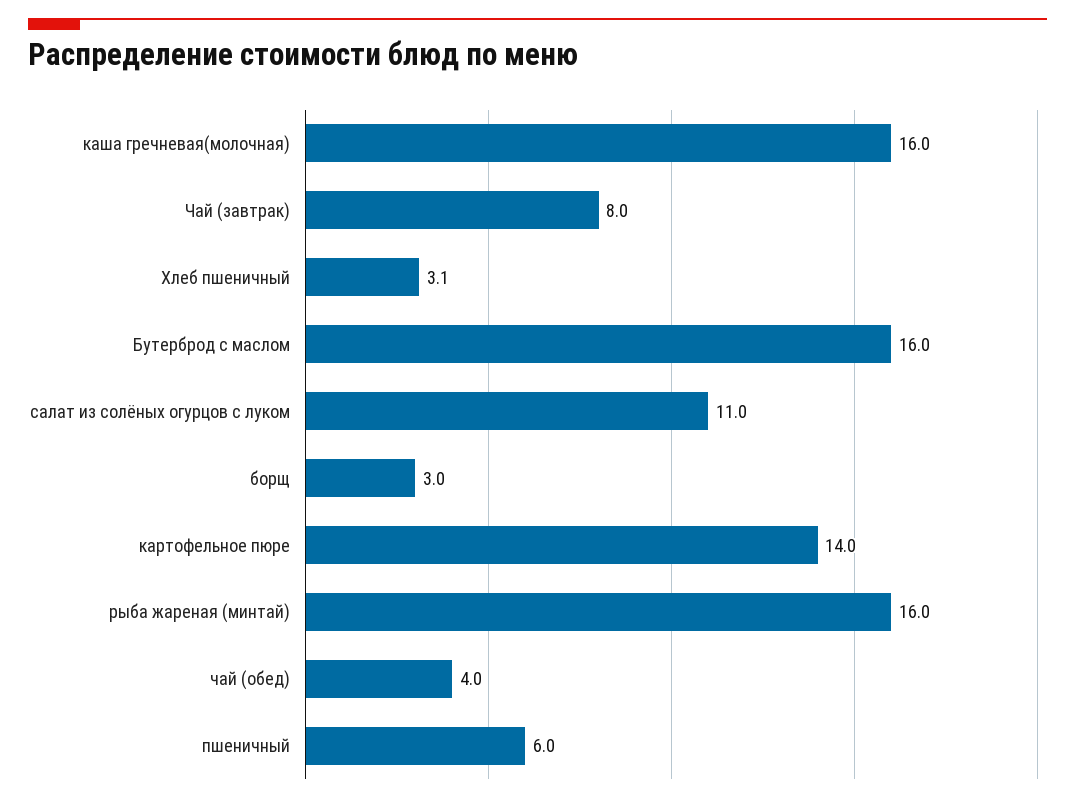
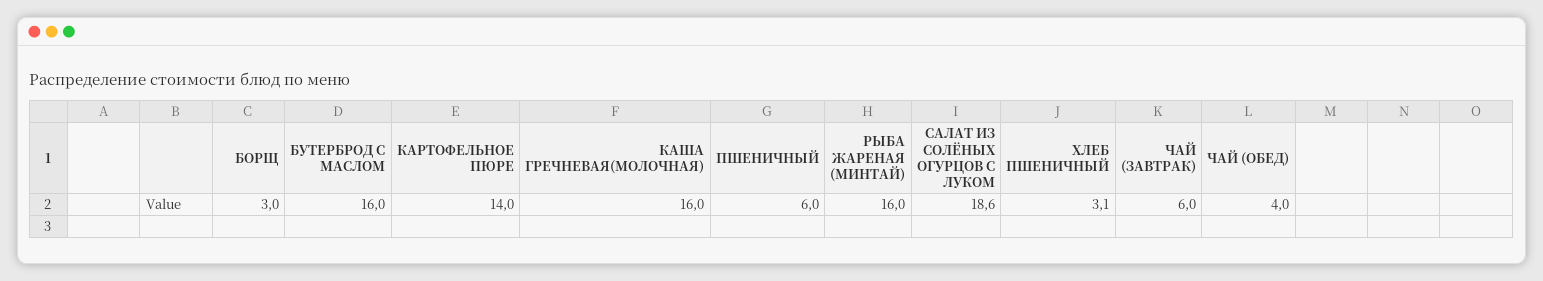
Чай (завтрак): 8 -> 6
салат из солёных огурцов с луком: 11 -> 18.6

